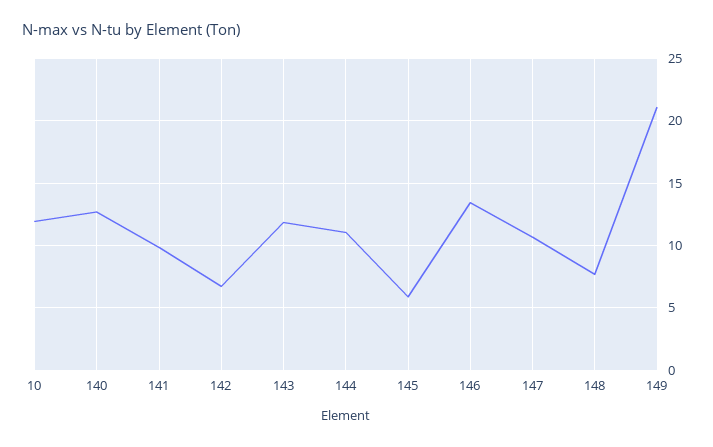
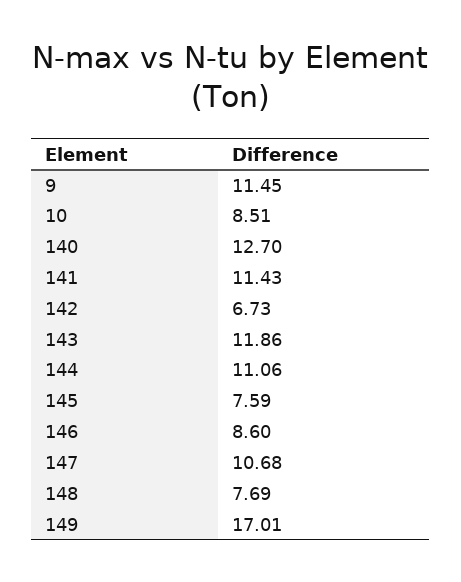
10: 12 -> 8.51
141: 10 -> 11.43
145: 6 -> 7.59
146: 13.5 -> 8.6
149: 21 -> 17.01
9: none -> 11.45

